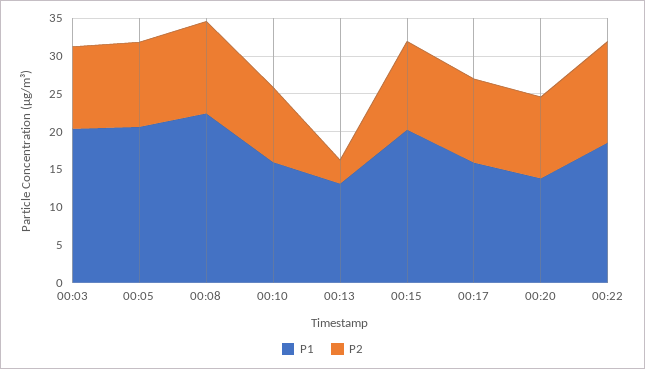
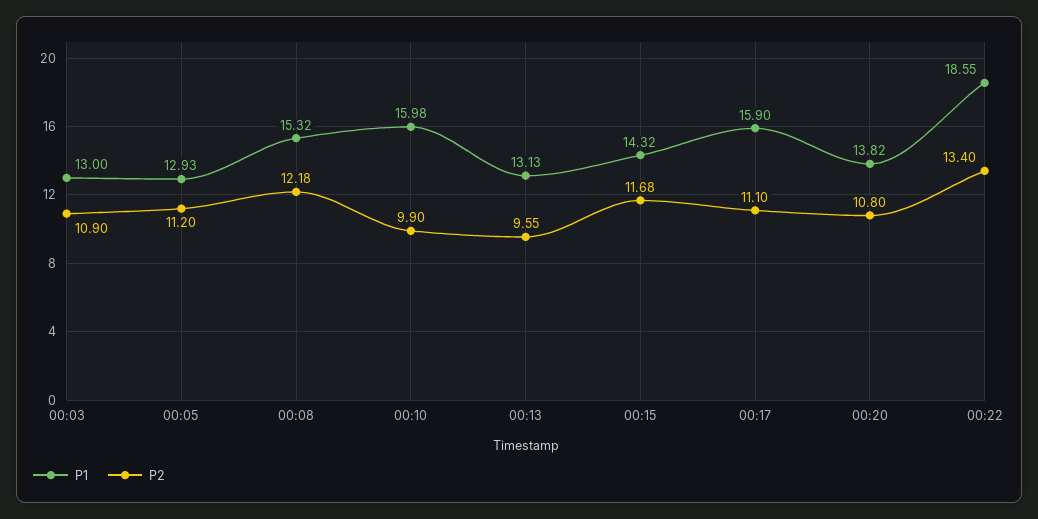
P1, 00:03: 20 -> 13
P1, 00:05: 20 -> 12.93
P1, 00:08: 22.5 -> 15.32
P2, 00:13: 2.5 -> 9.55
P1, 00:15: 20 -> 14.32

